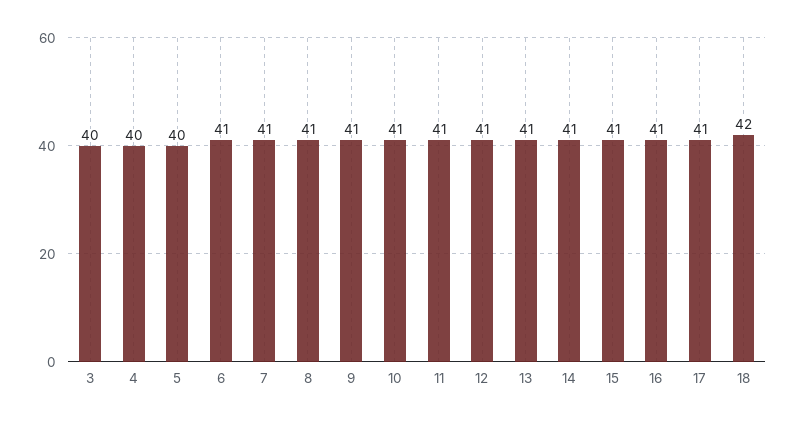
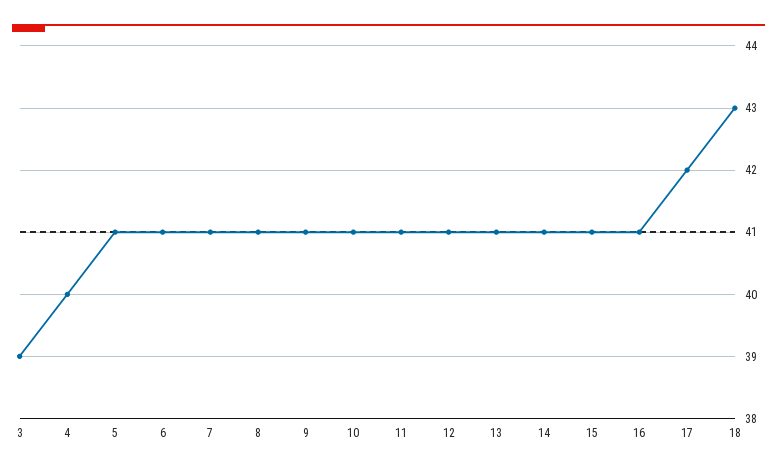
3: 40 -> 39
5: 40 -> 41
17: 41 -> 42
18: 42 -> 43

